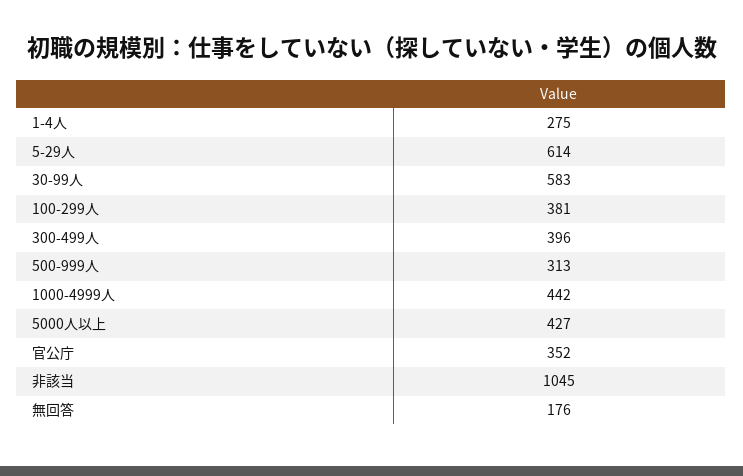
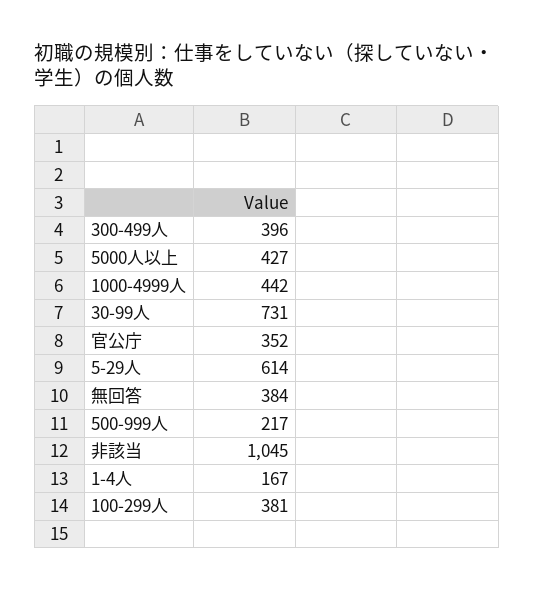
1-4人: 275 -> 167
30-99人: 583 -> 731
500-999人: 313 -> 217
無回答: 176 -> 384

